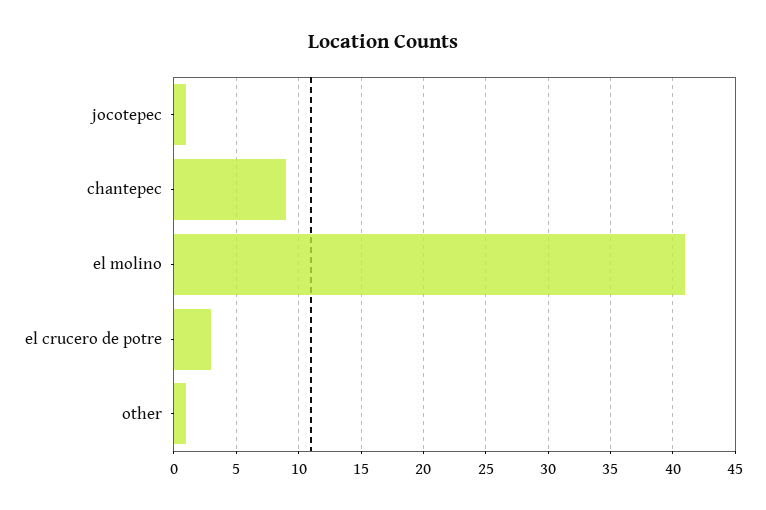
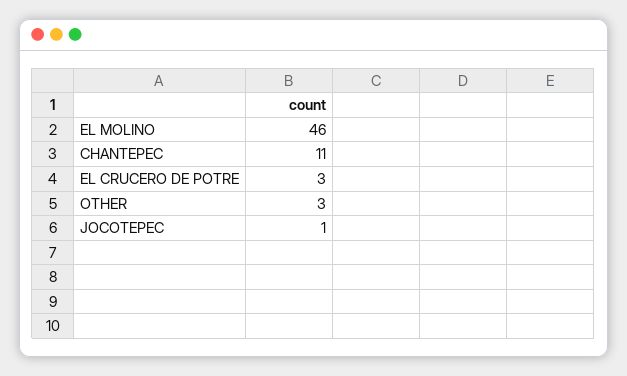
chantepec: 9 -> 11
el molino: 41 -> 46
other: 1 -> 3

